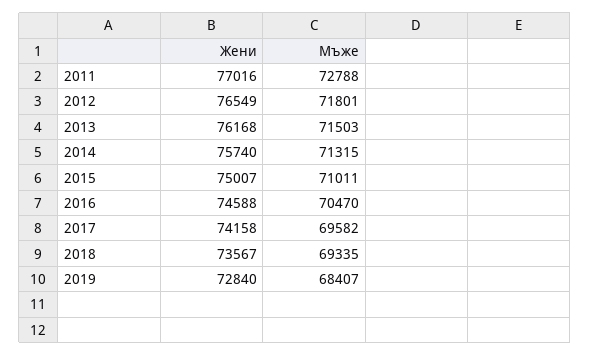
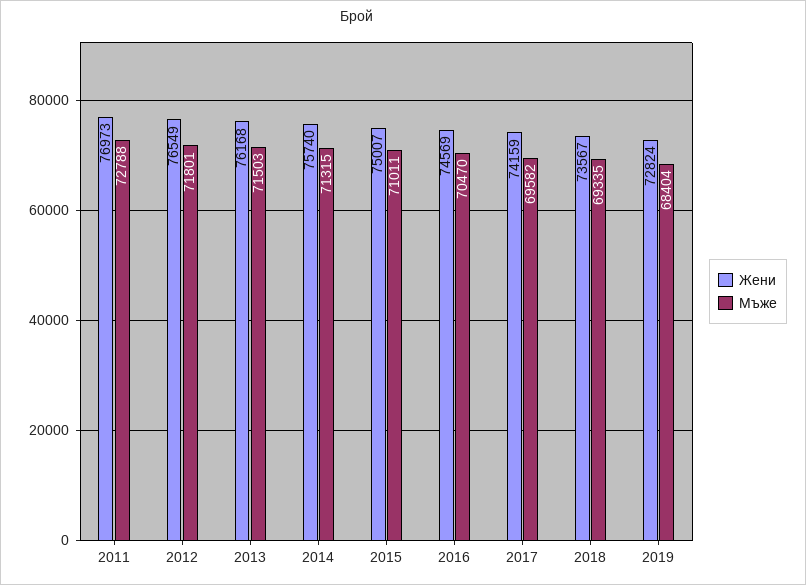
Жени, 2011: 77016 -> 76973
Жени, 2016: 74588 -> 74569
Жени, 2017: 74158 -> 74159
Жени, 2019: 72840 -> 72824
Мъже, 2019: 68407 -> 68404

